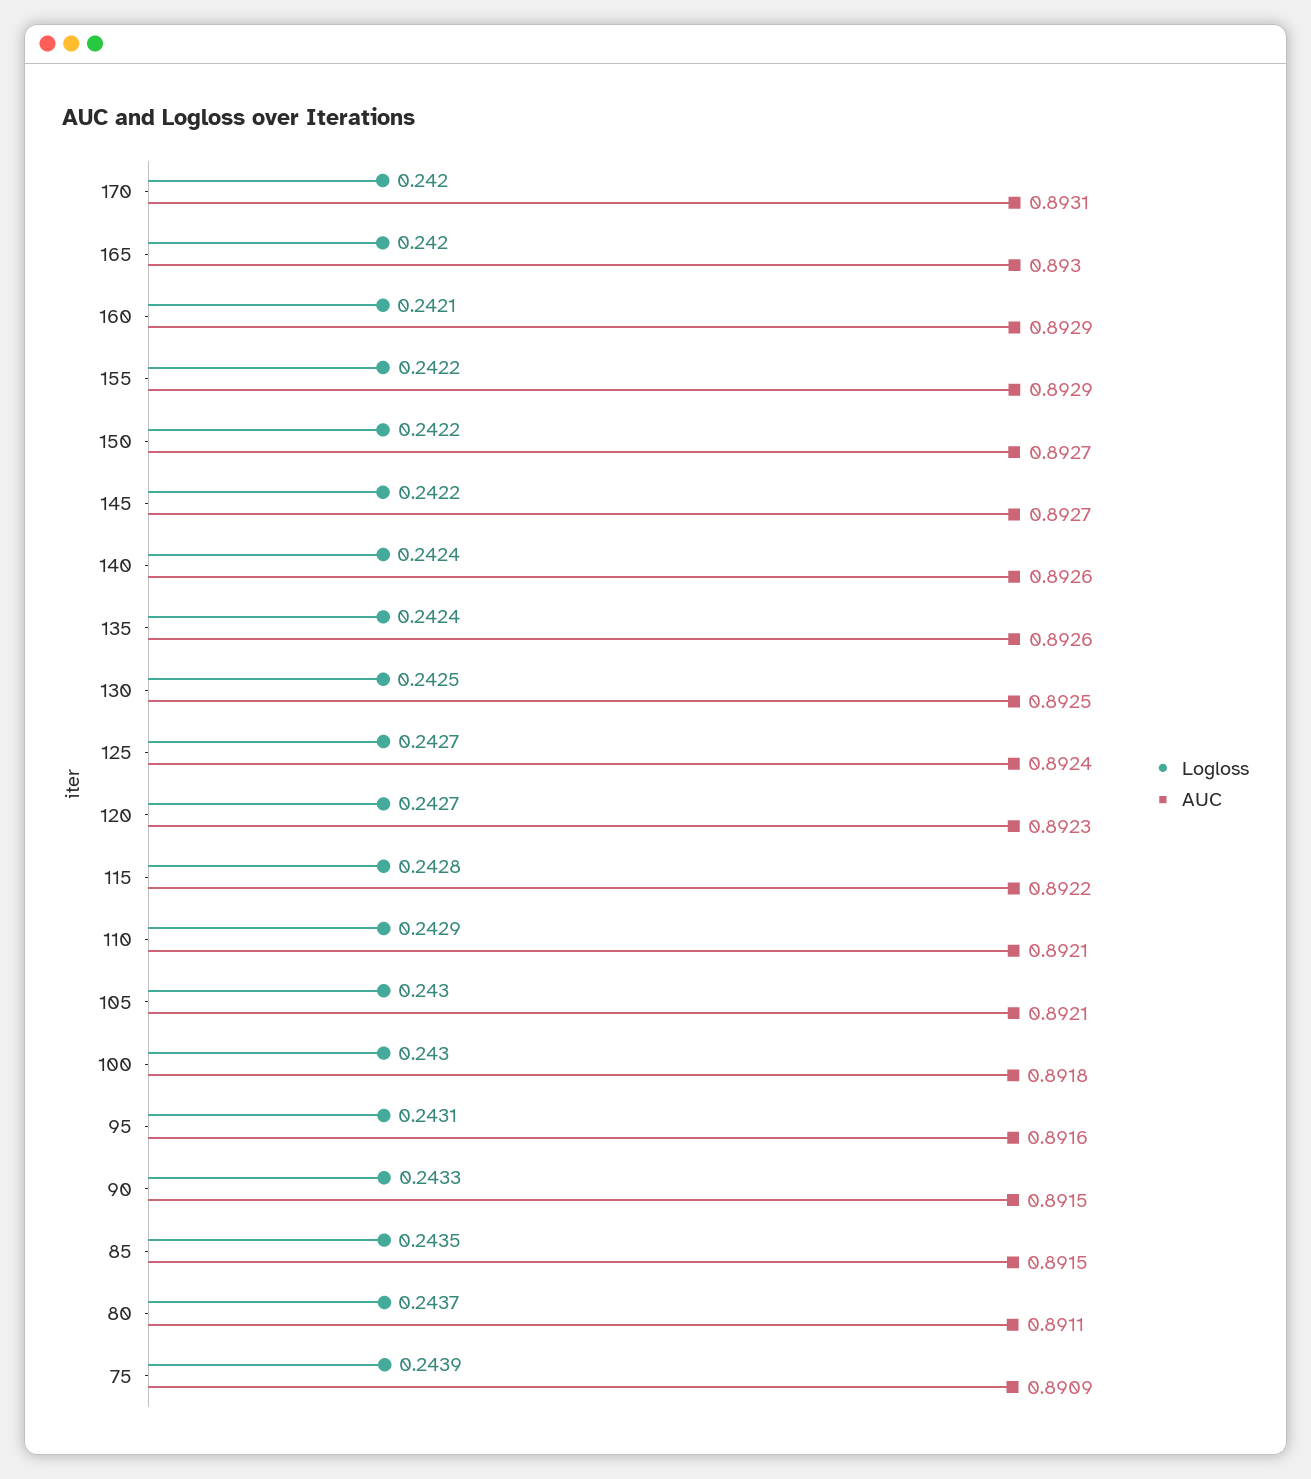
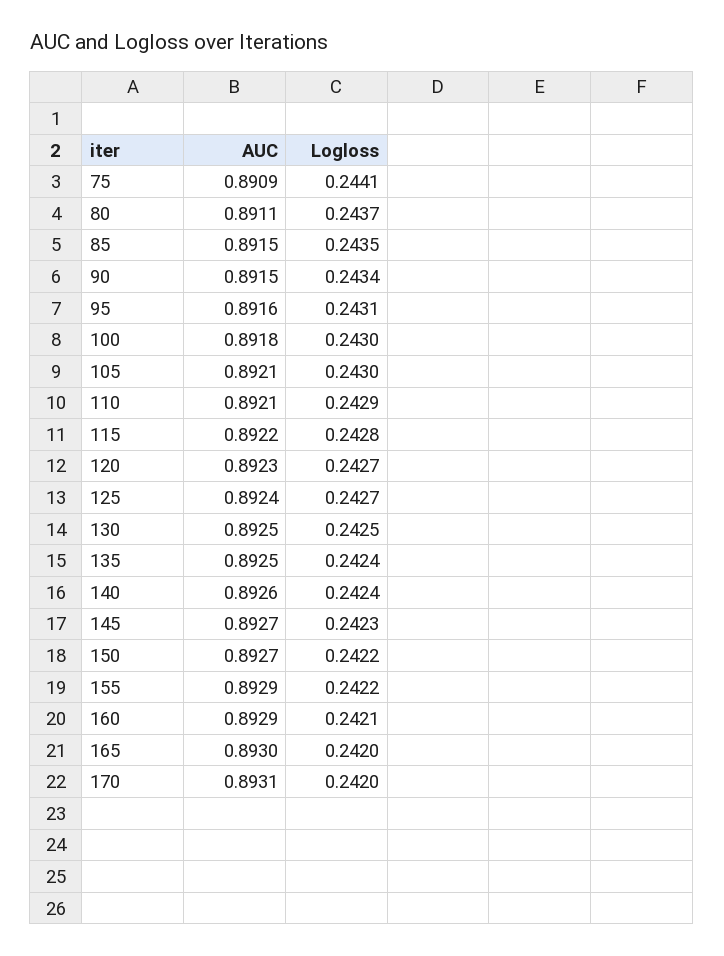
Logloss, 145: 0.2422 -> 0.2423
AUC, 135: 0.8926 -> 0.8925
Logloss, 90: 0.2433 -> 0.2434
Logloss, 75: 0.2439 -> 0.2441

